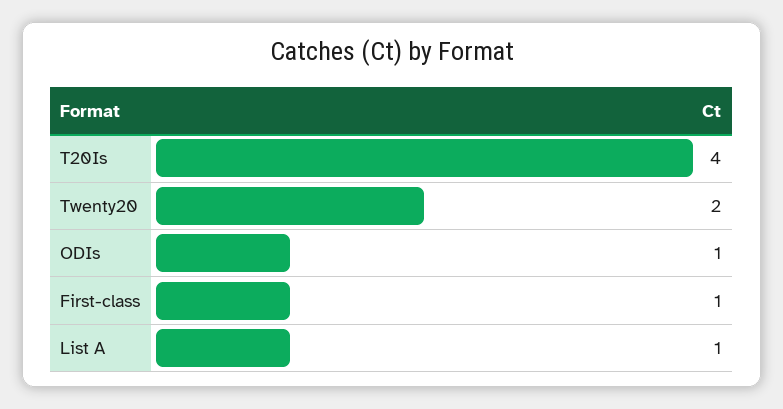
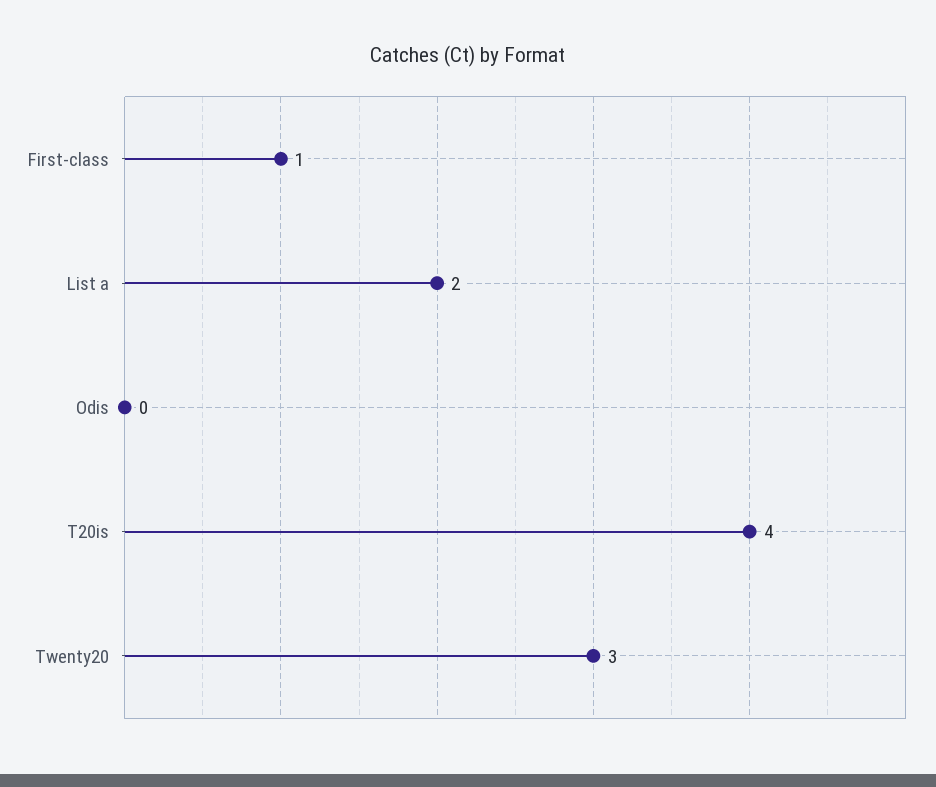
Twenty20: 2 -> 3
ODIs: 1 -> 0
List A: 1 -> 2

